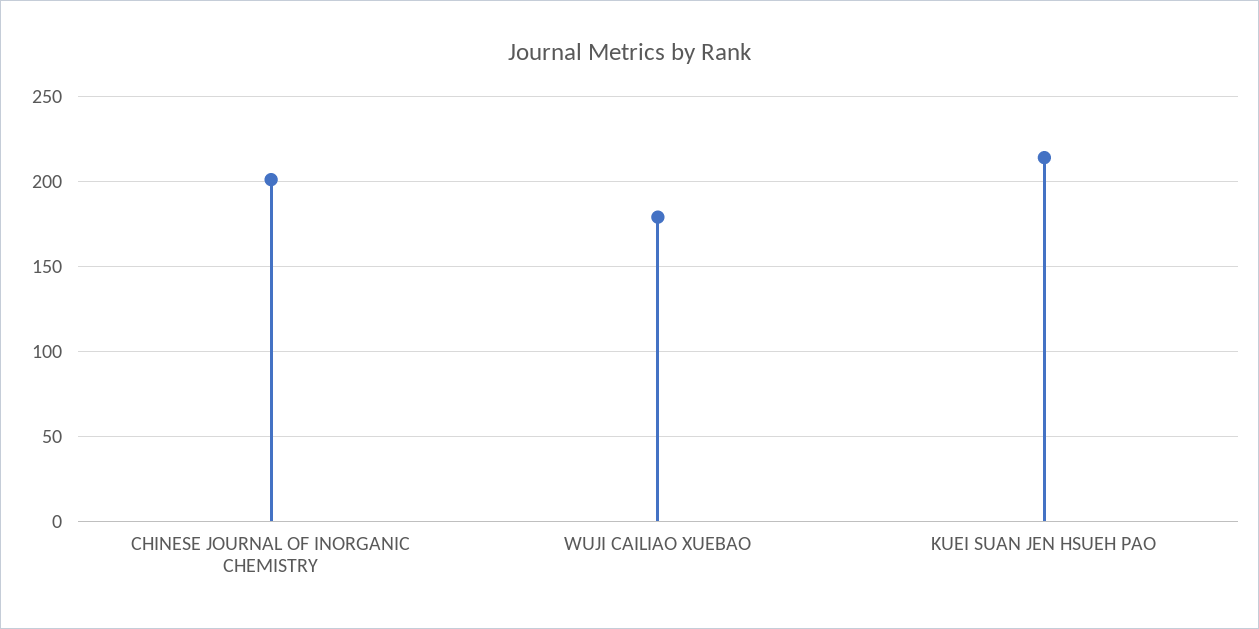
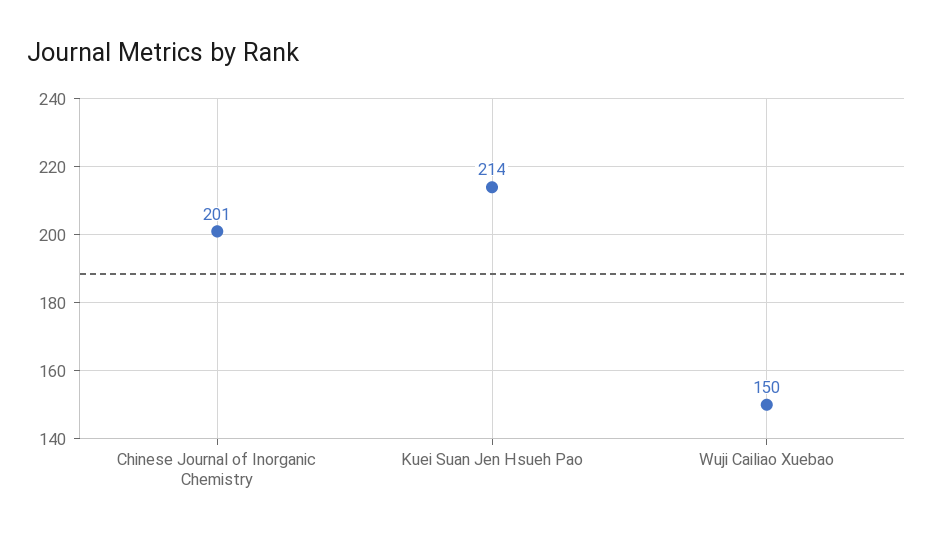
WUJI CAILIAO XUEBAO: 180 -> 150

